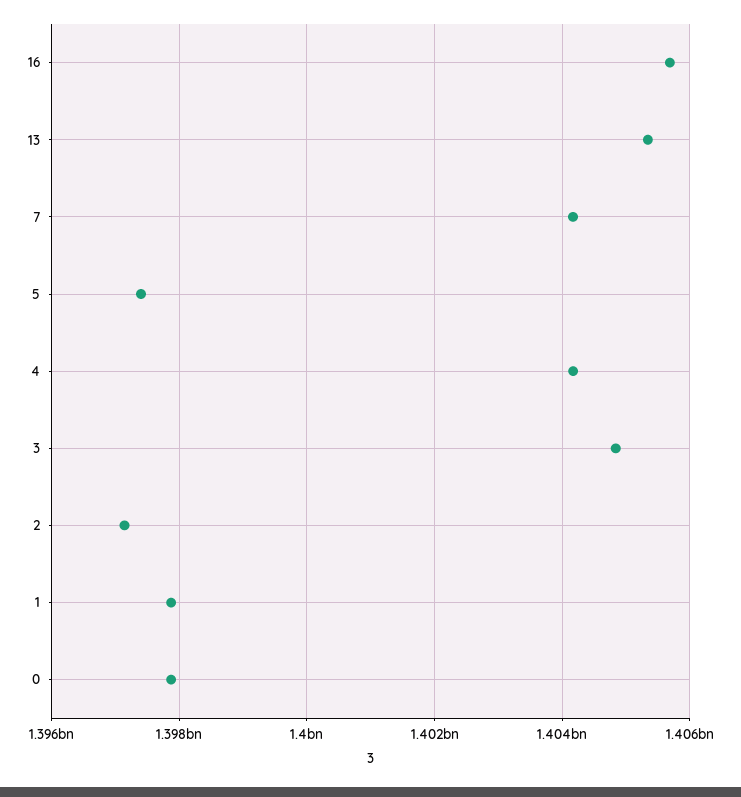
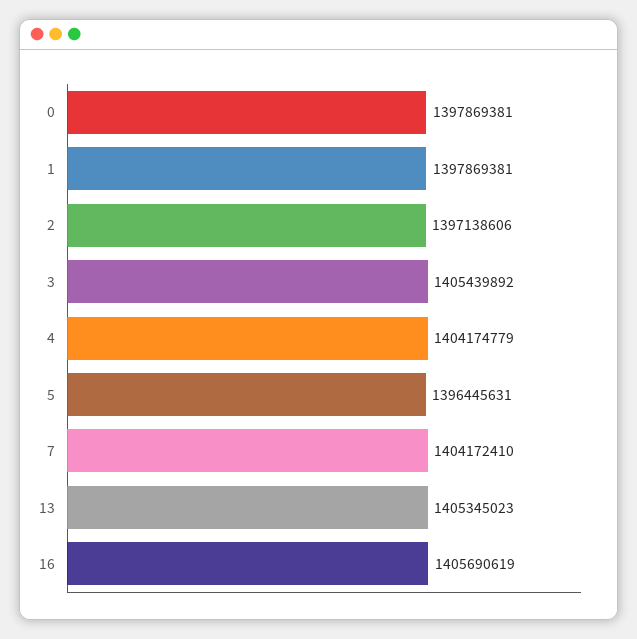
5: 1397400000 -> 1396445631
3: 1404800000 -> 1405439892

